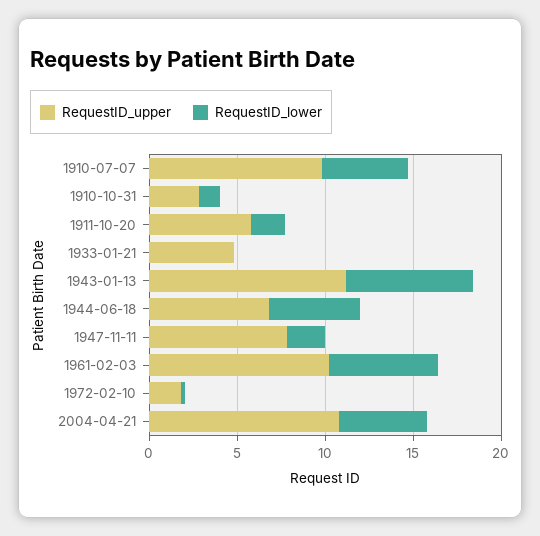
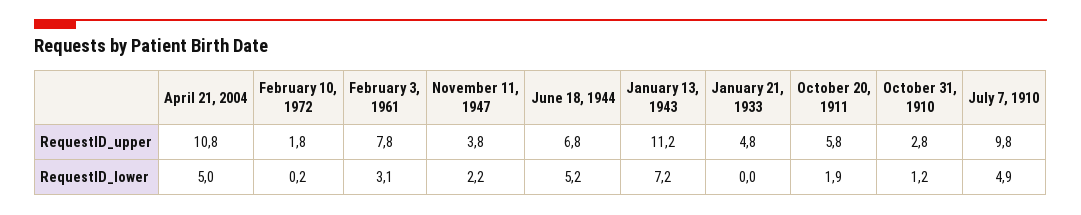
RequestID_upper, 1947-11-11: 8 -> 3.8
RequestID_upper, 1961-02-03: 10 -> 7.8
RequestID_lower, 1961-02-03: 6 -> 3.1

